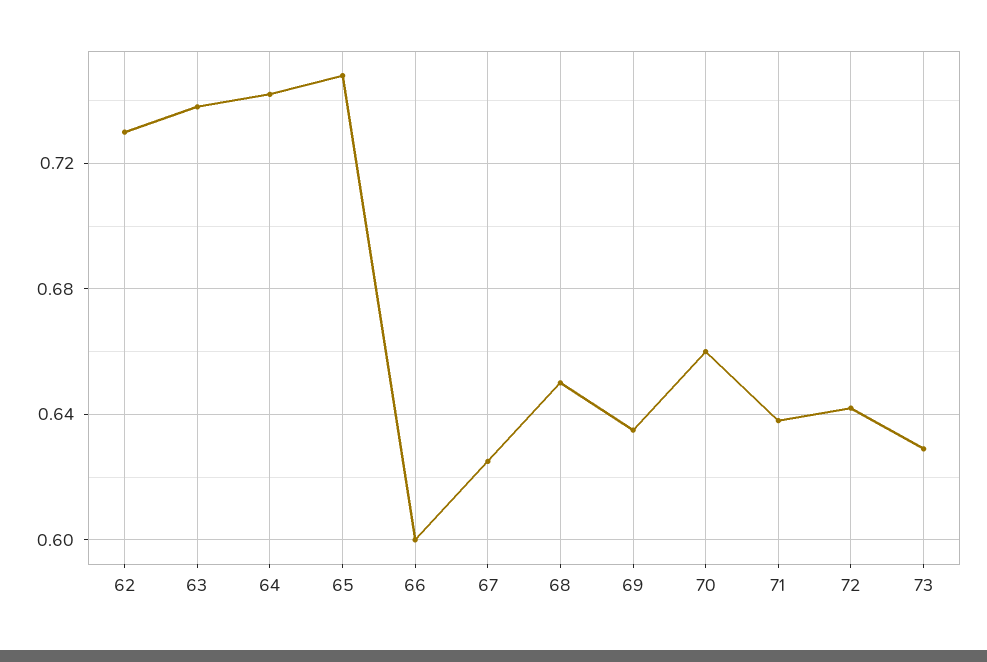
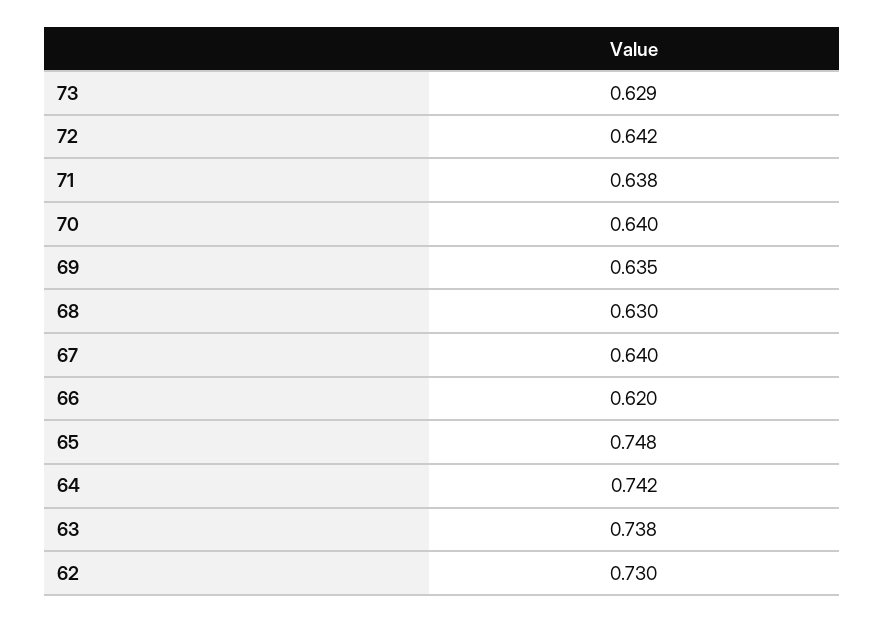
66: 0.6 -> 0.62
67: 0.625 -> 0.64
68: 0.65 -> 0.63
70: 0.66 -> 0.64

